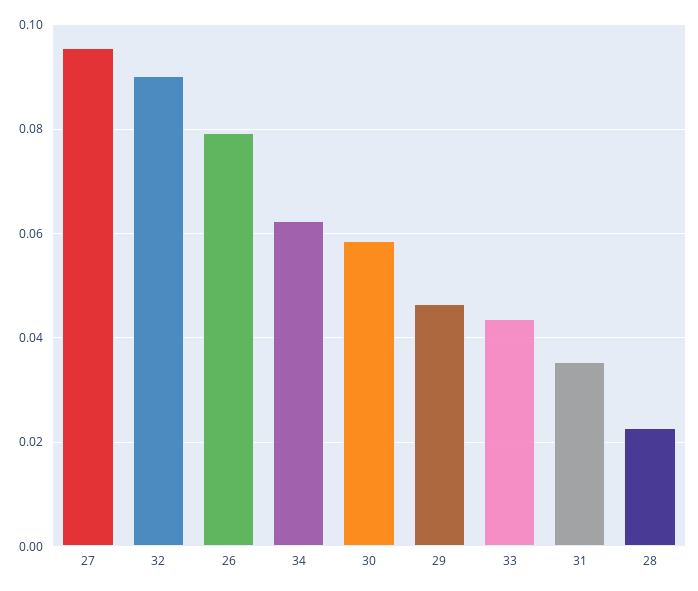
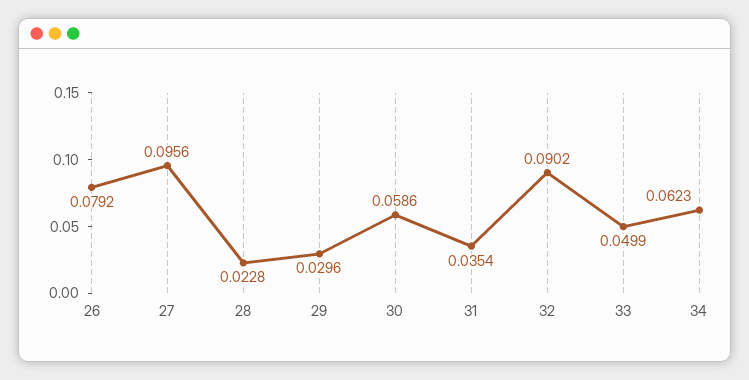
29: 0.046 -> 0.0296
33: 0.044 -> 0.0499

